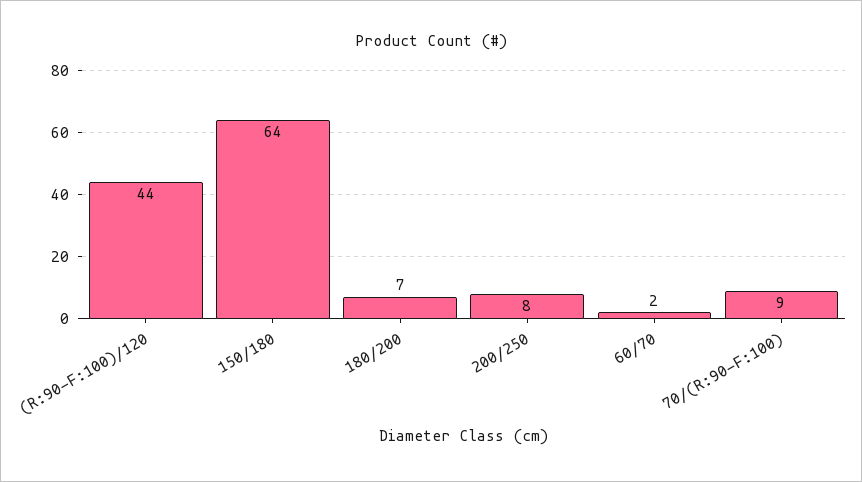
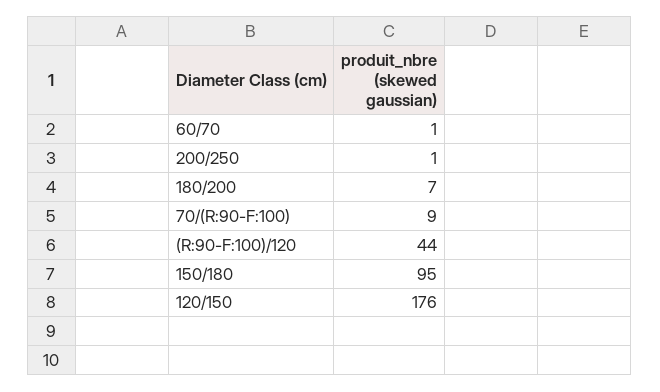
150/180: 64 -> 95
200/250: 8 -> 1
60/70: 2 -> 1
120/150: none -> 176

